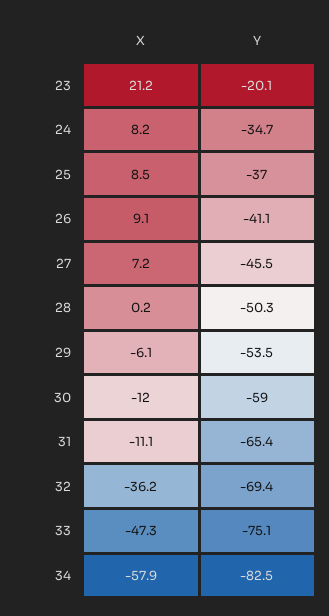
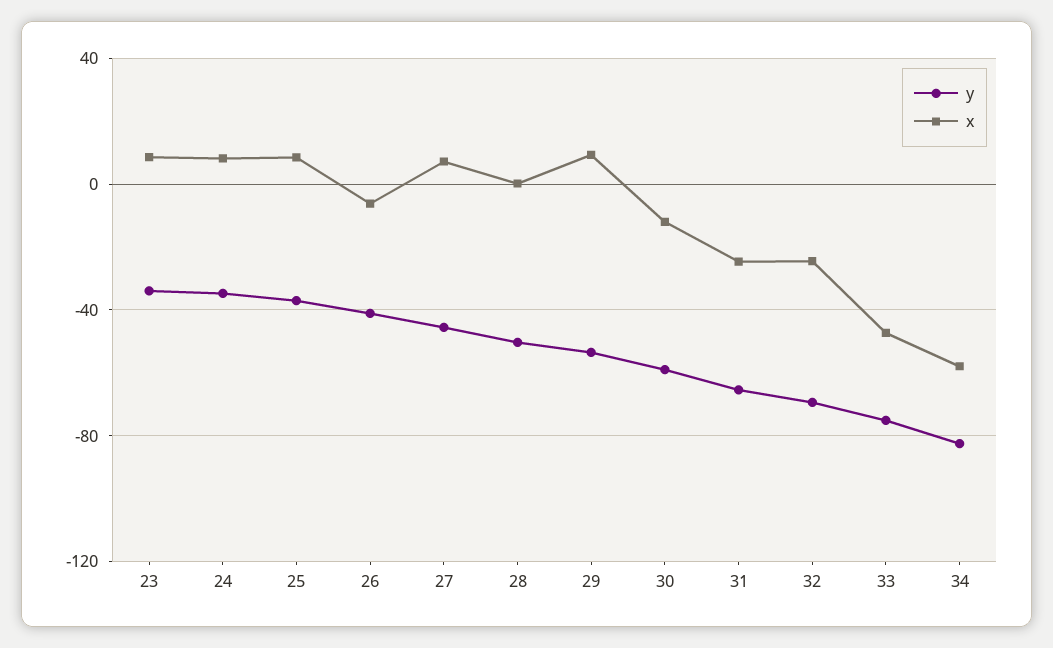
X, 23: 21.2 -> 10
Y, 23: -20.1 -> -35
X, 26: 9.1 -> -5
X, 29: -6.1 -> 10
X, 31: -11.1 -> -25
X, 32: -36.2 -> -25

